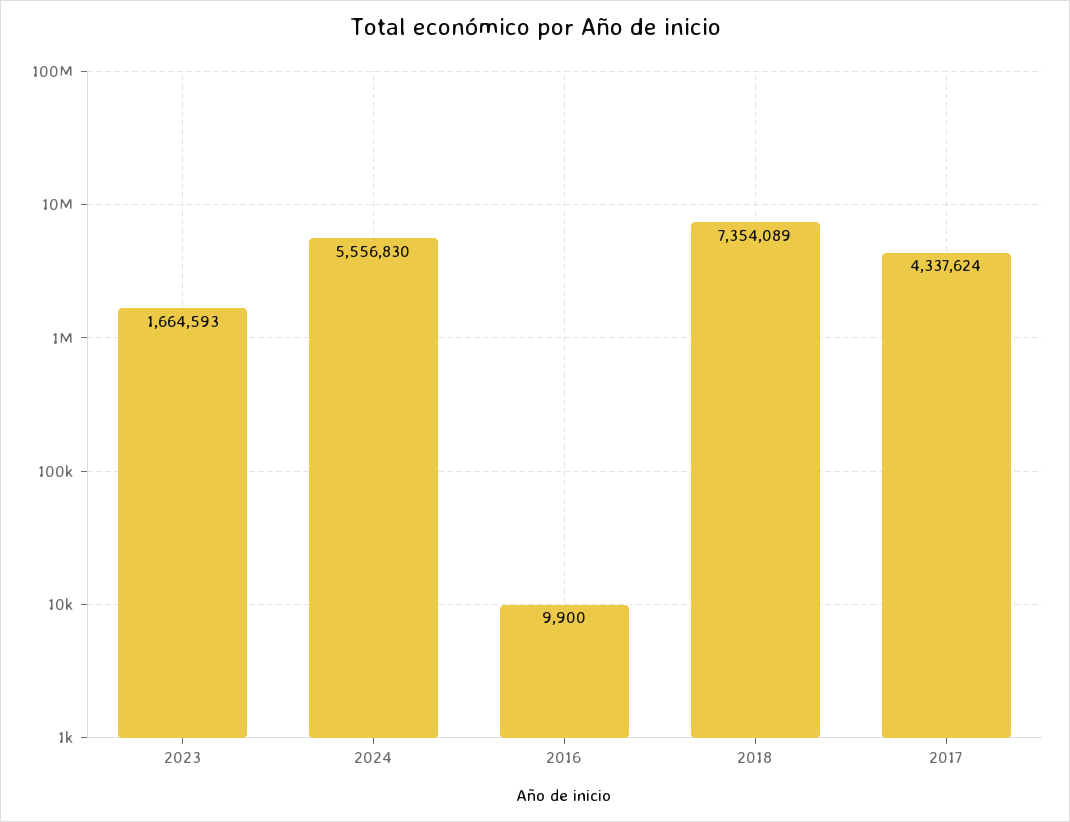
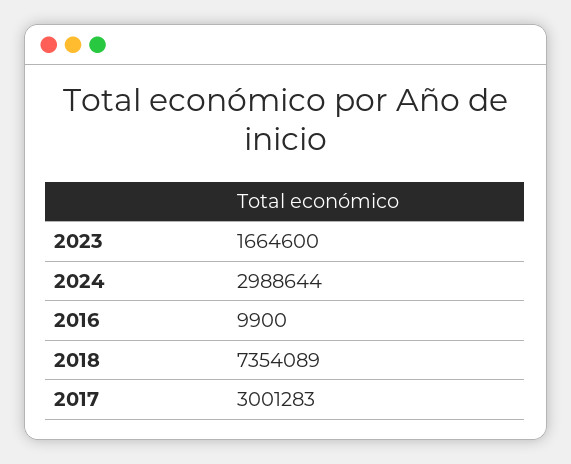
2023: 1664593 -> 1664600
2024: 5556830 -> 2988644
2017: 4337624 -> 3001283

